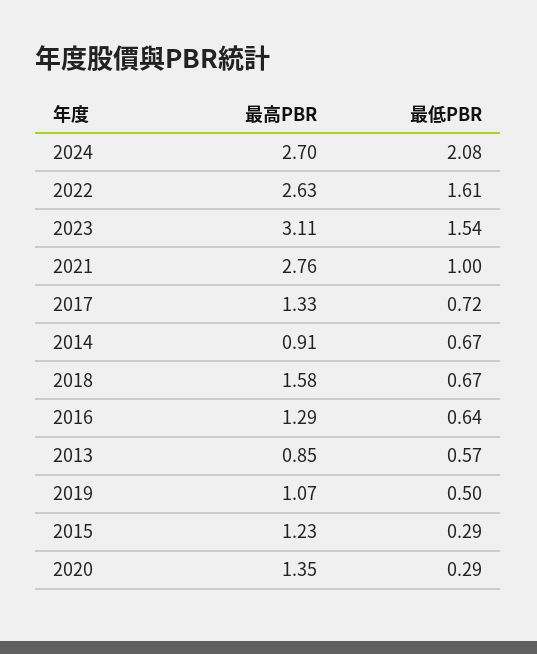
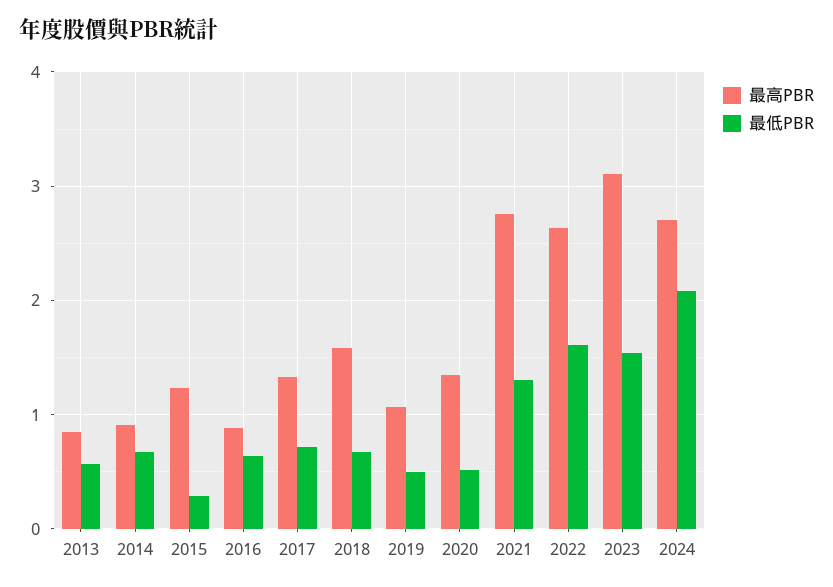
最低PBR, 2021: 1 -> 1.3
最高PBR, 2016: 1.29 -> 0.9
最低PBR, 2020: 0.29 -> 0.5

